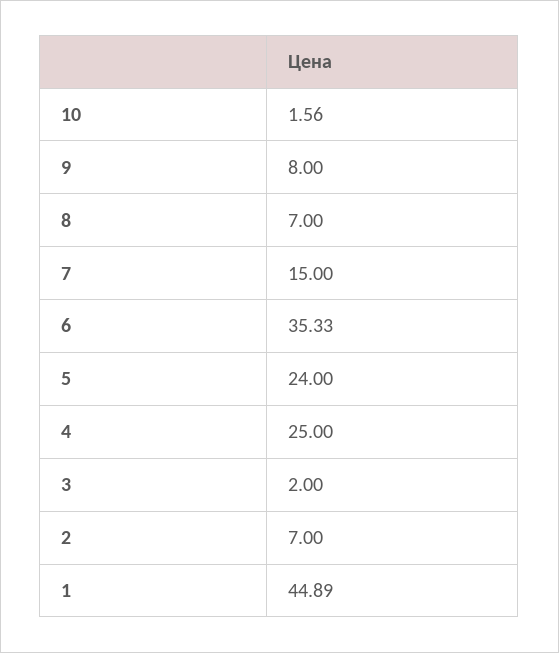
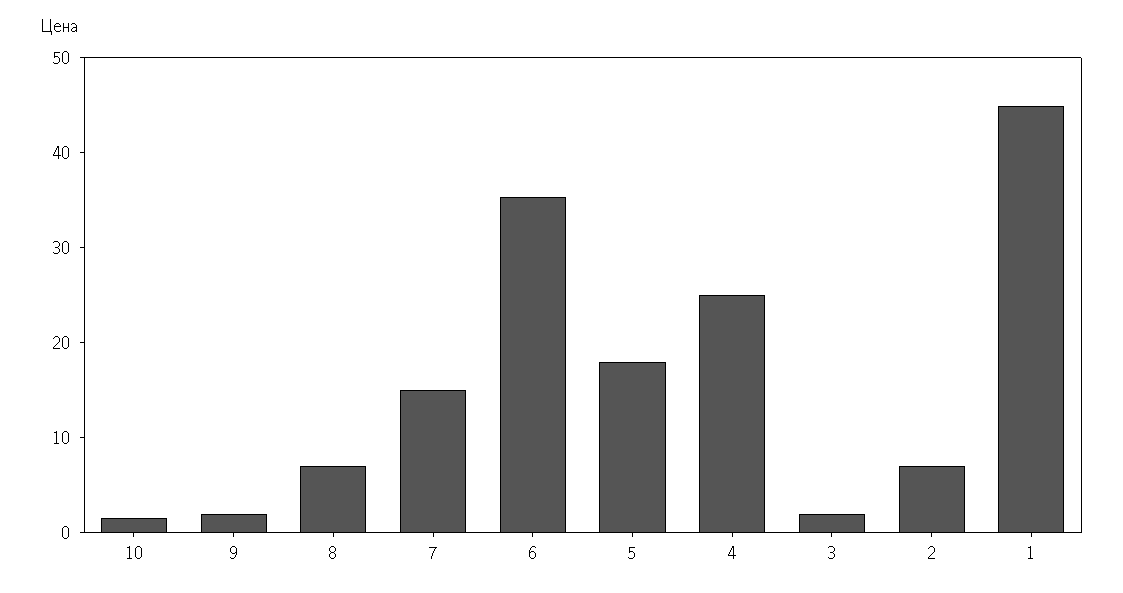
9: 8 -> 2
5: 24 -> 18

